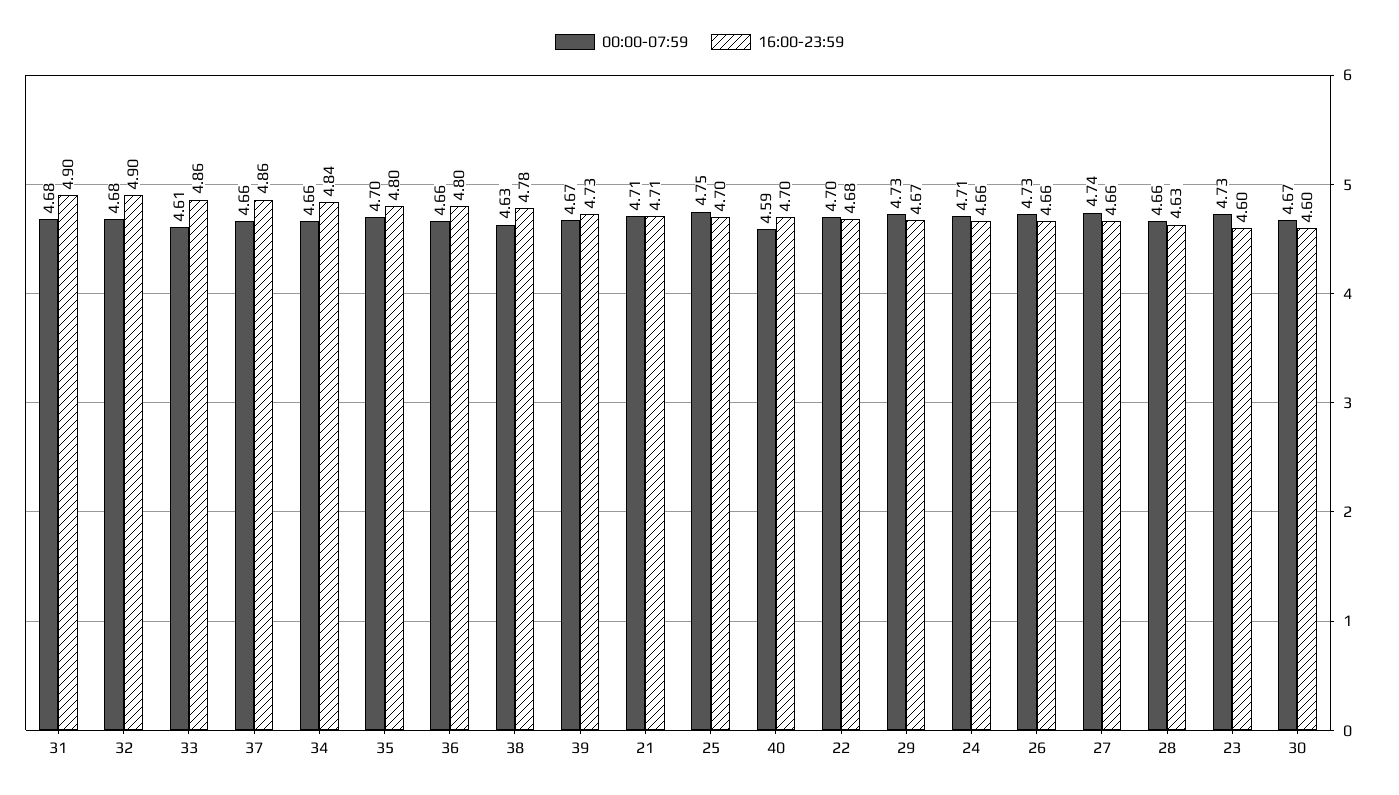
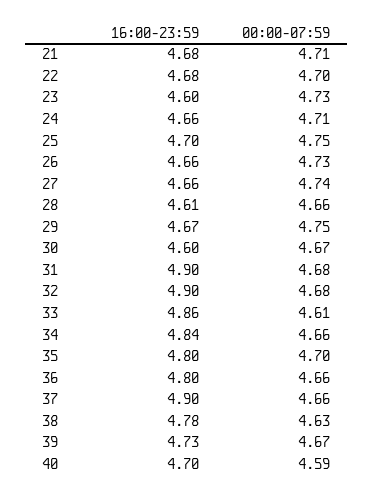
16:00-23:59, 37: 4.86 -> 4.9
16:00-23:59, 21: 4.71 -> 4.68
00:00-07:59, 29: 4.73 -> 4.75
16:00-23:59, 28: 4.63 -> 4.61

